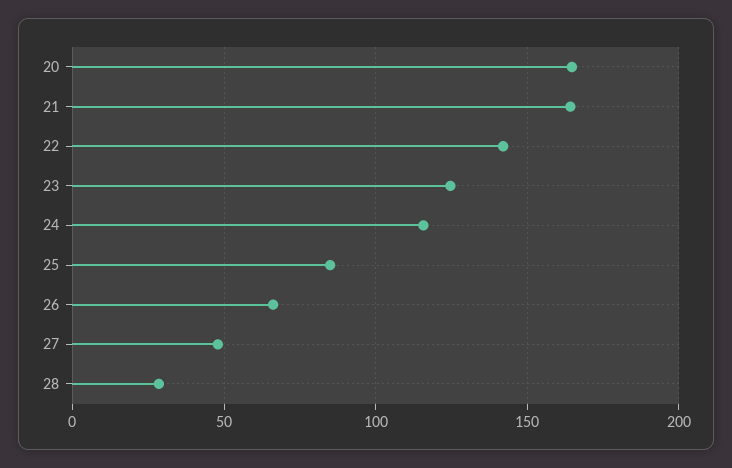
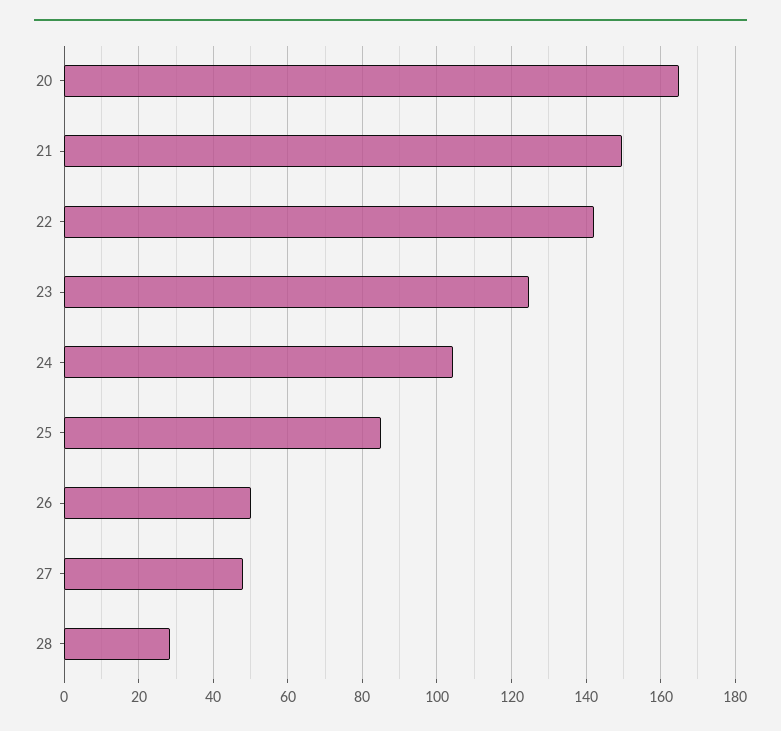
21: 165 -> 150
24: 115 -> 104
26: 65 -> 50

